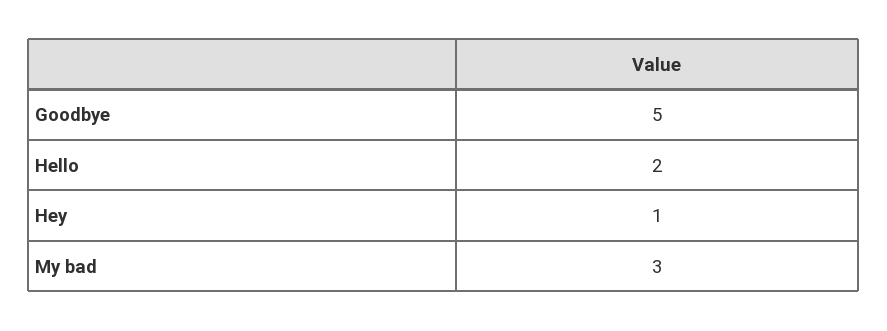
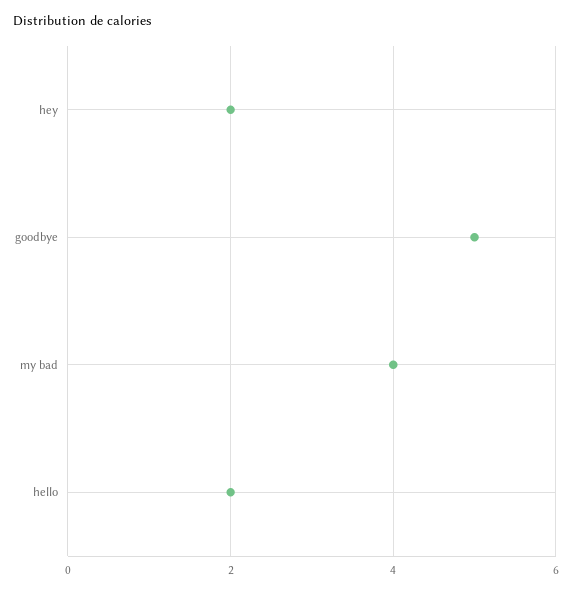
Hey: 1 -> 2
My bad: 3 -> 4

